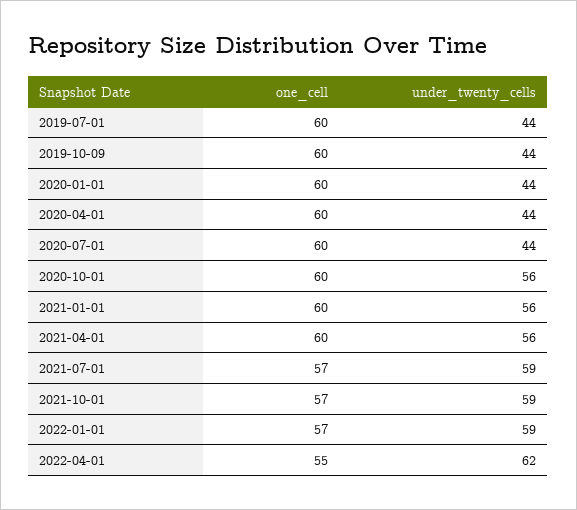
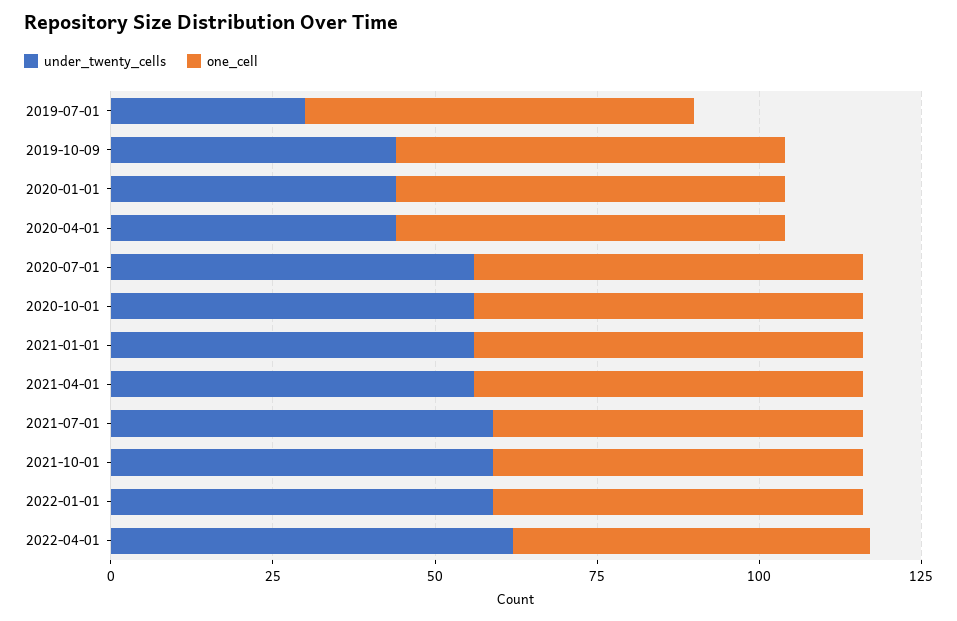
under_twenty_cells, 2019-07-01: 44 -> 30
under_twenty_cells, 2020-07-01: 44 -> 55

